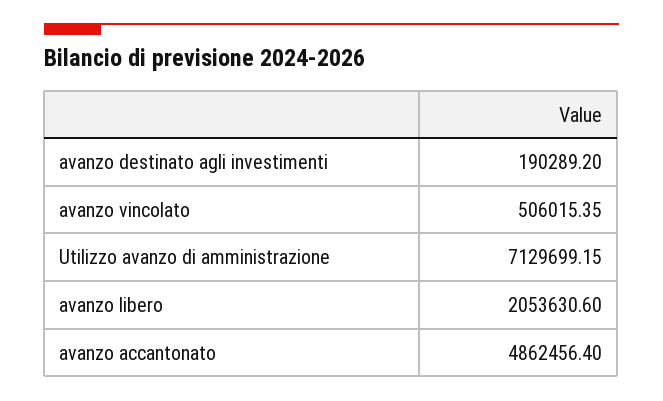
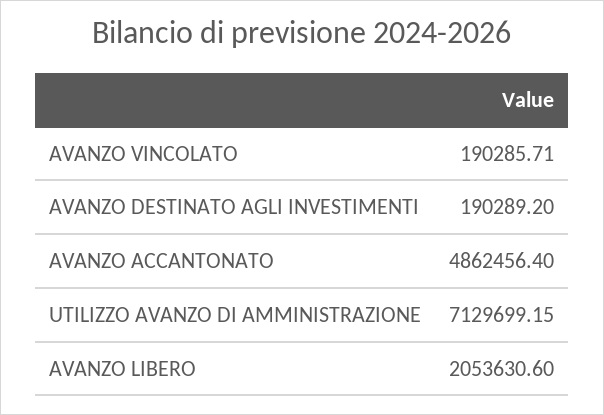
avanzo vincolato: 506015.35 -> 190285.71

